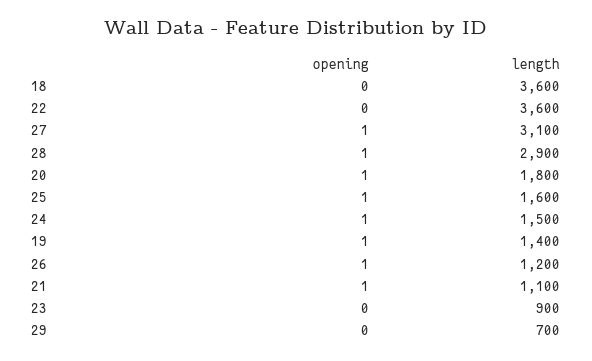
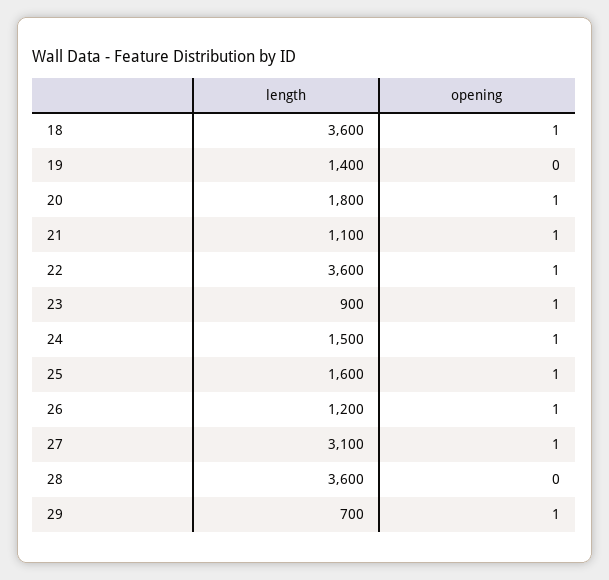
opening, 18: 0 -> 1
opening, 22: 0 -> 1
opening, 28: 1 -> 0
length, 28: 2900 -> 3600
opening, 19: 1 -> 0
opening, 23: 0 -> 1
opening, 29: 0 -> 1

